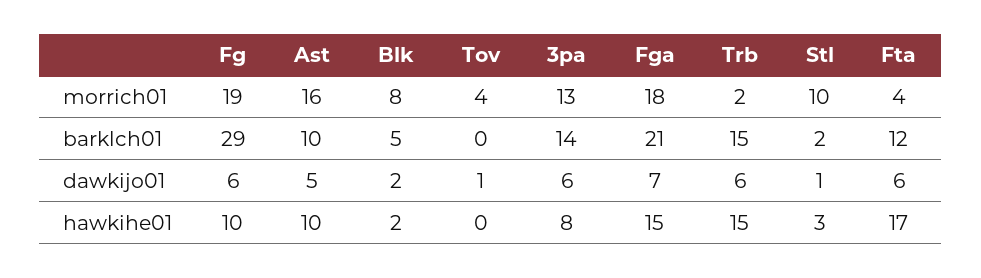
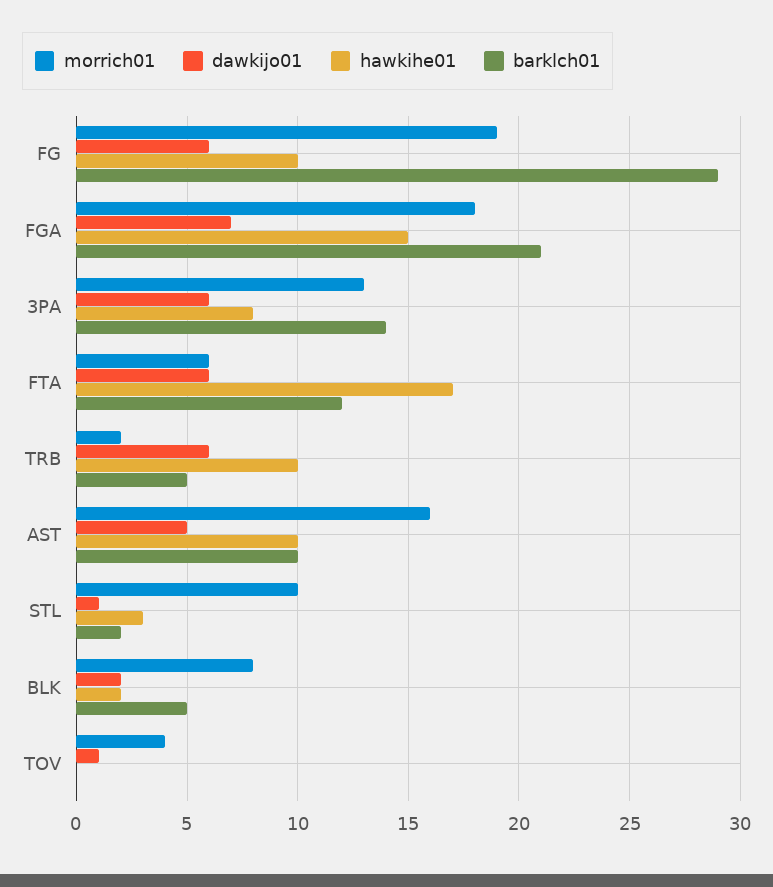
morrich01, Fta: 4 -> 6
barklch01, Trb: 15 -> 5
hawkihe01, Trb: 15 -> 10

